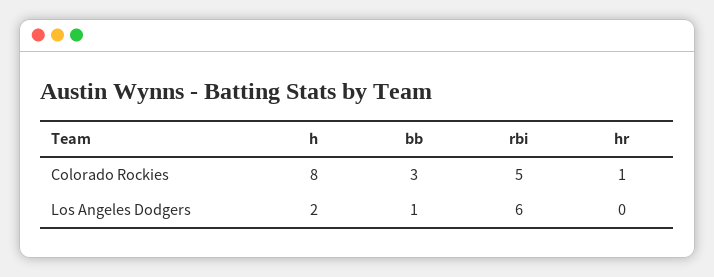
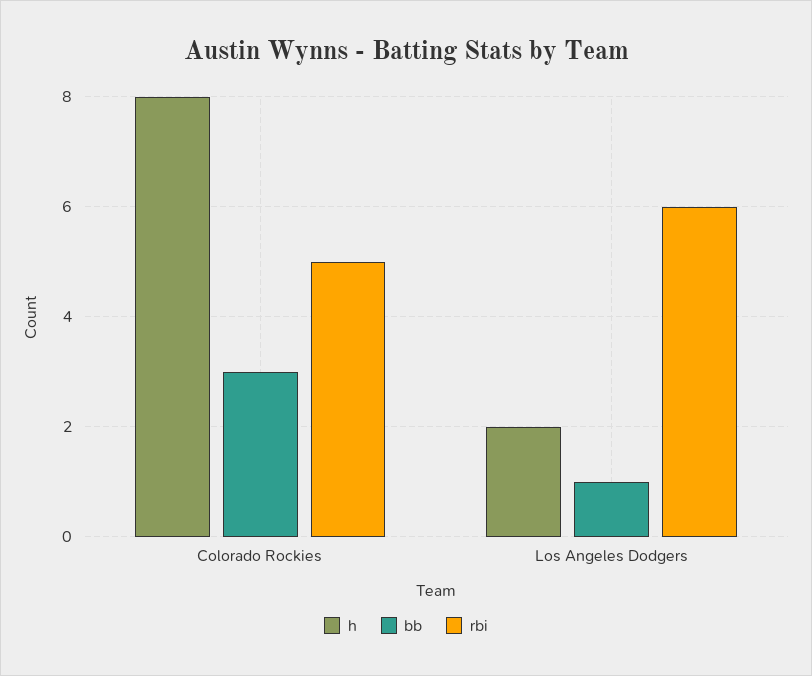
hr, Colorado Rockies: 1 -> none
hr, Los Angeles Dodgers: 0 -> none

